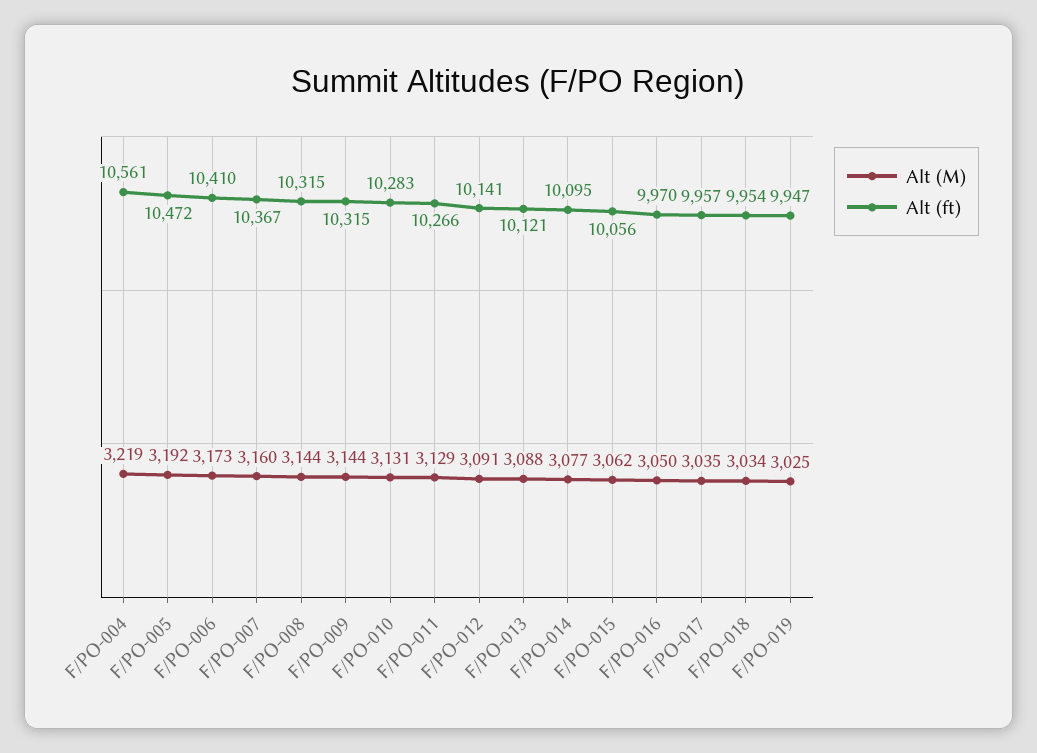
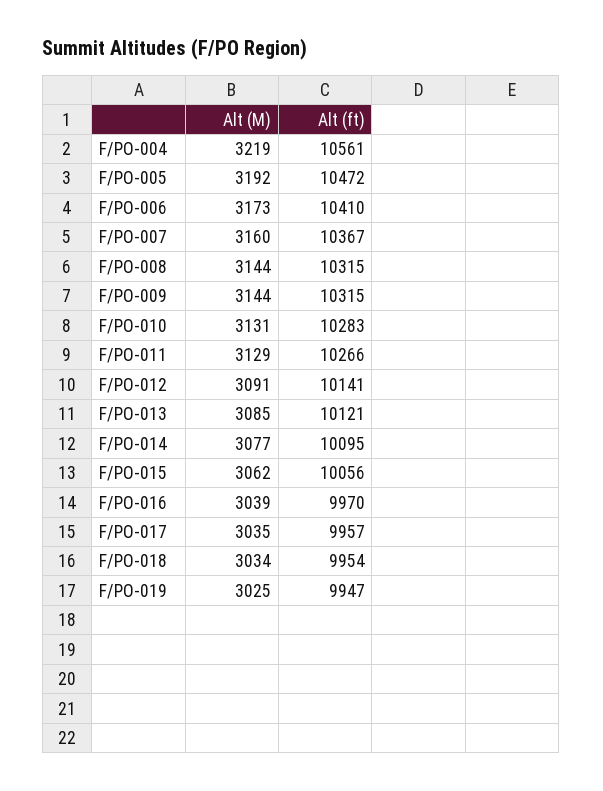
Alt (M), F/PO-013: 3088 -> 3085
Alt (M), F/PO-016: 3050 -> 3039

